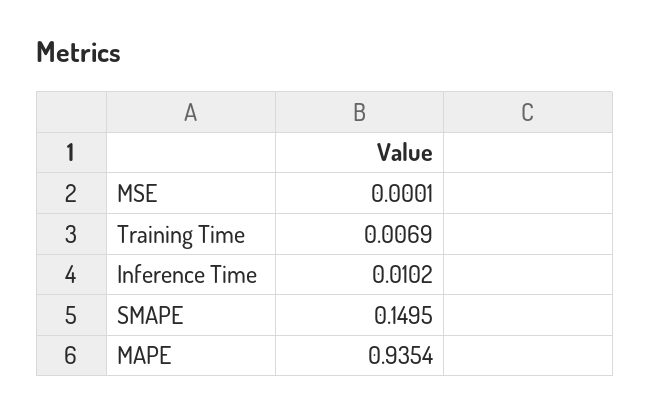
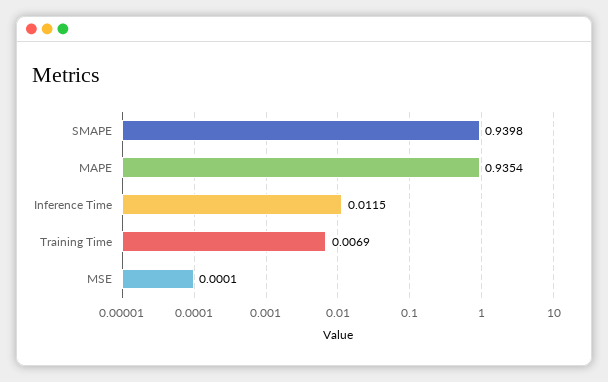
Inference Time: 0.0102 -> 0.0115
SMAPE: 0.1495 -> 0.9398

